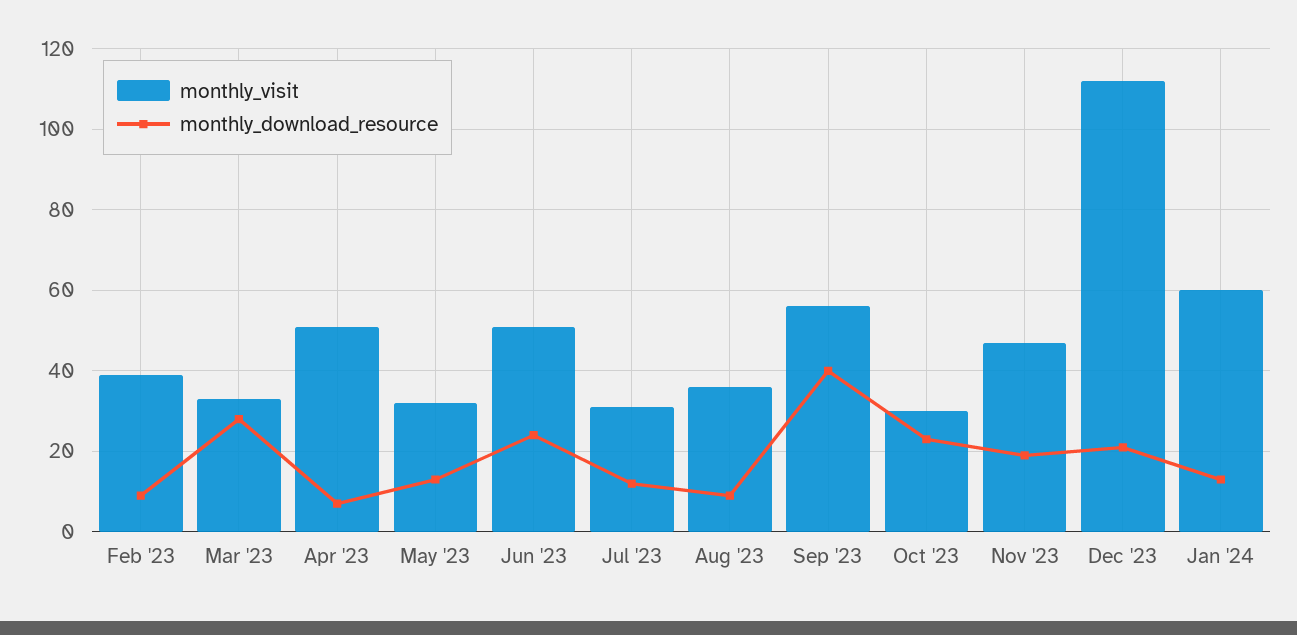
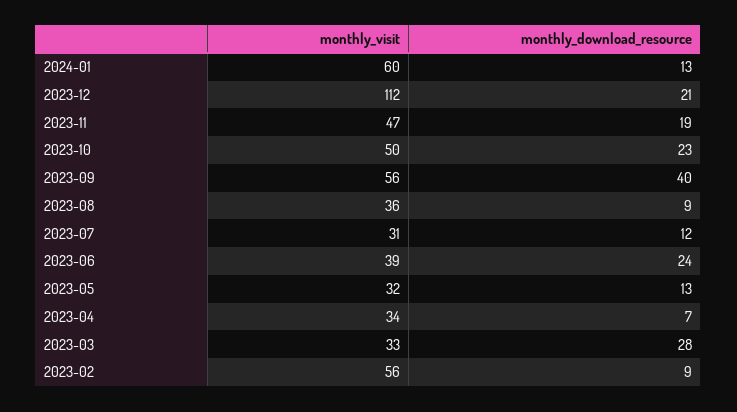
monthly_visit, Feb '23: 40 -> 56
monthly_visit, Apr '23: 50 -> 34
monthly_visit, Jun '23: 50 -> 39
monthly_visit, Oct '23: 30 -> 50

